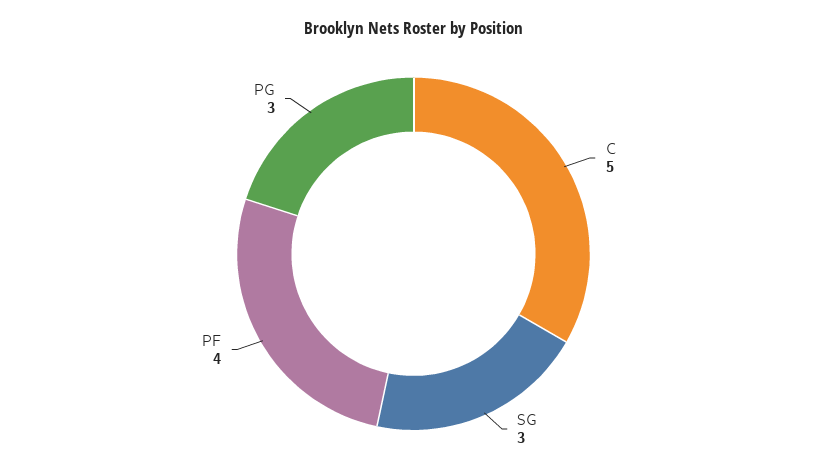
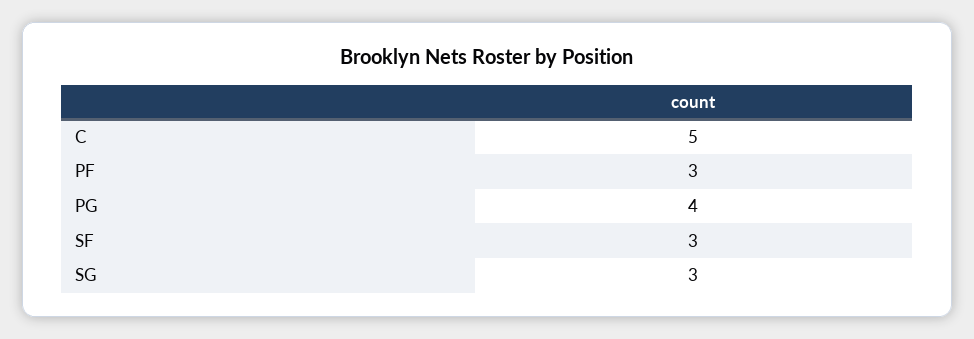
PF: 4 -> 3
PG: 3 -> 4
SF: none -> 3

